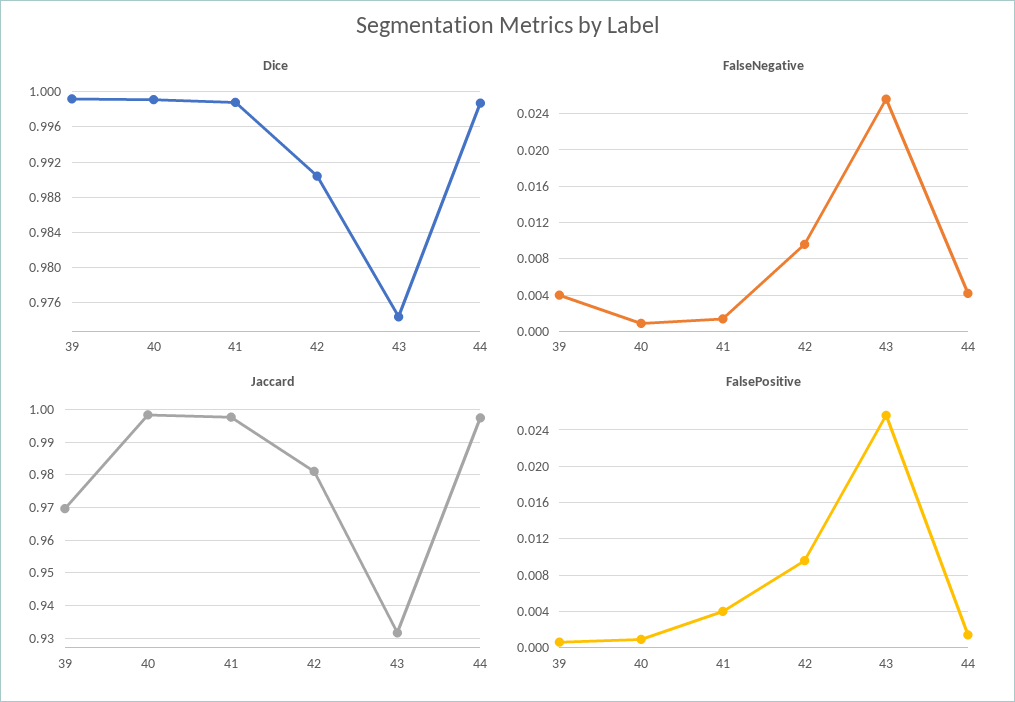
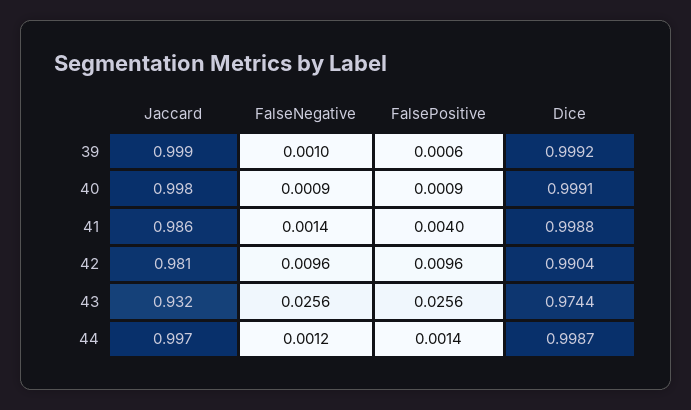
FalseNegative, 39: 0.004 -> 0.001
FalseNegative, 44: 0.004 -> 0.0012
Jaccard, 39: 0.97 -> 0.999
Jaccard, 41: 0.998 -> 0.986

